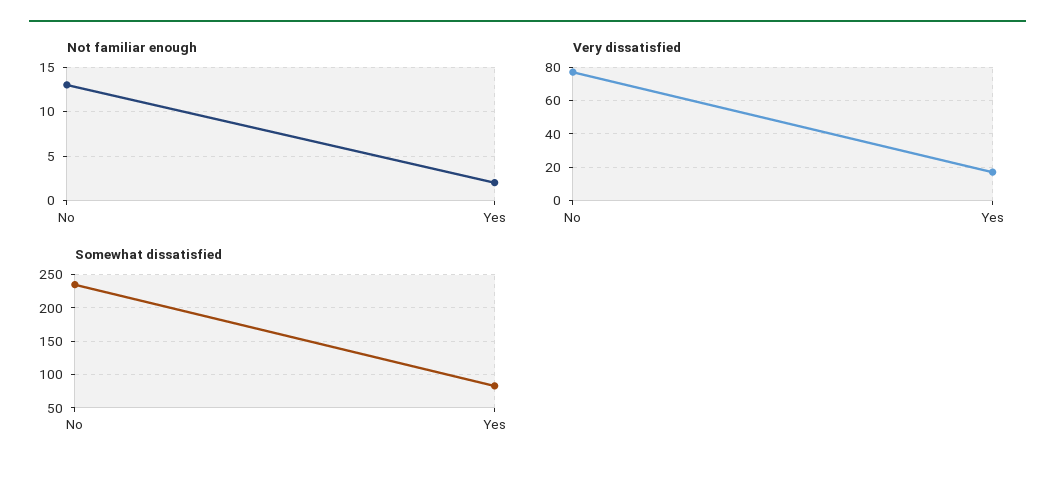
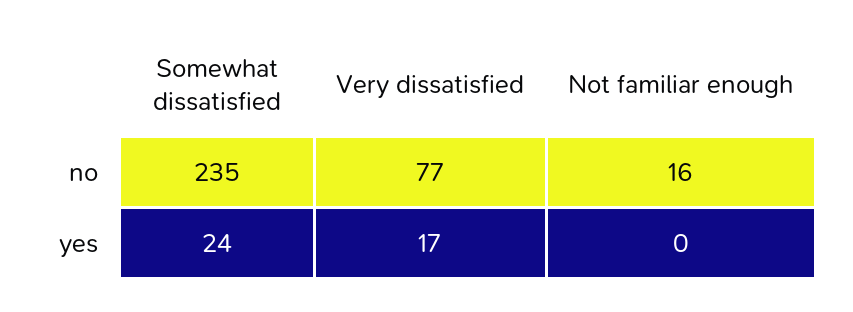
Not familiar enough, No: 13 -> 16
Not familiar enough, Yes: 2 -> 0
Somewhat dissatisfied, Yes: 80 -> 24

